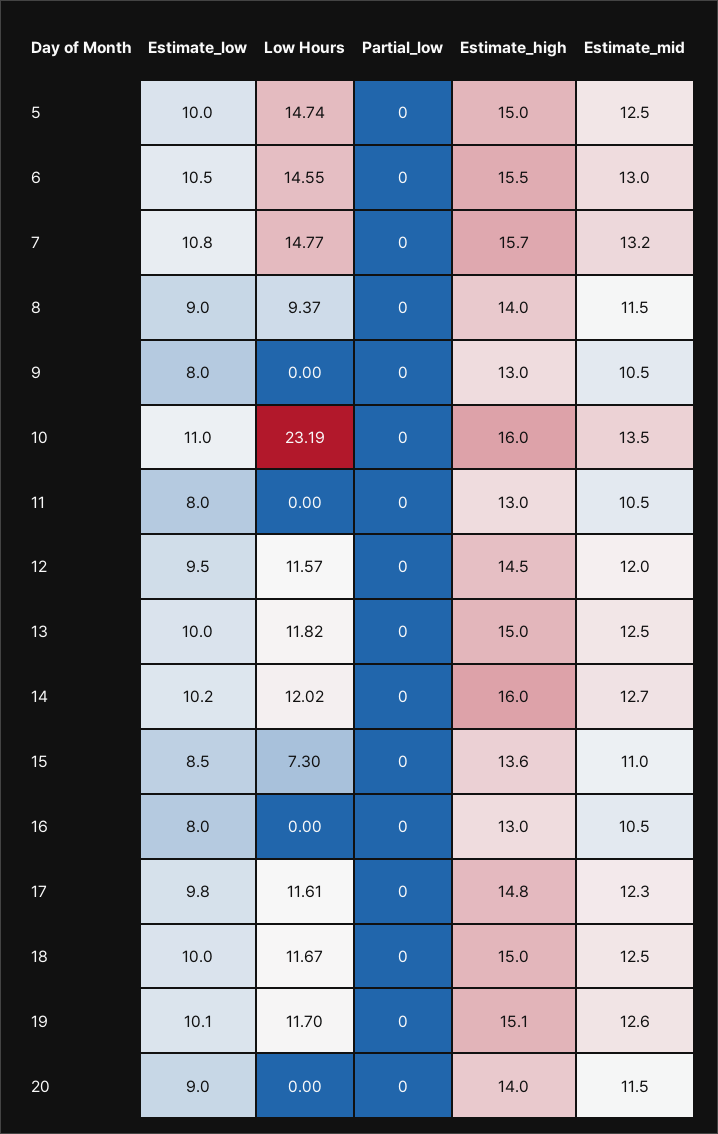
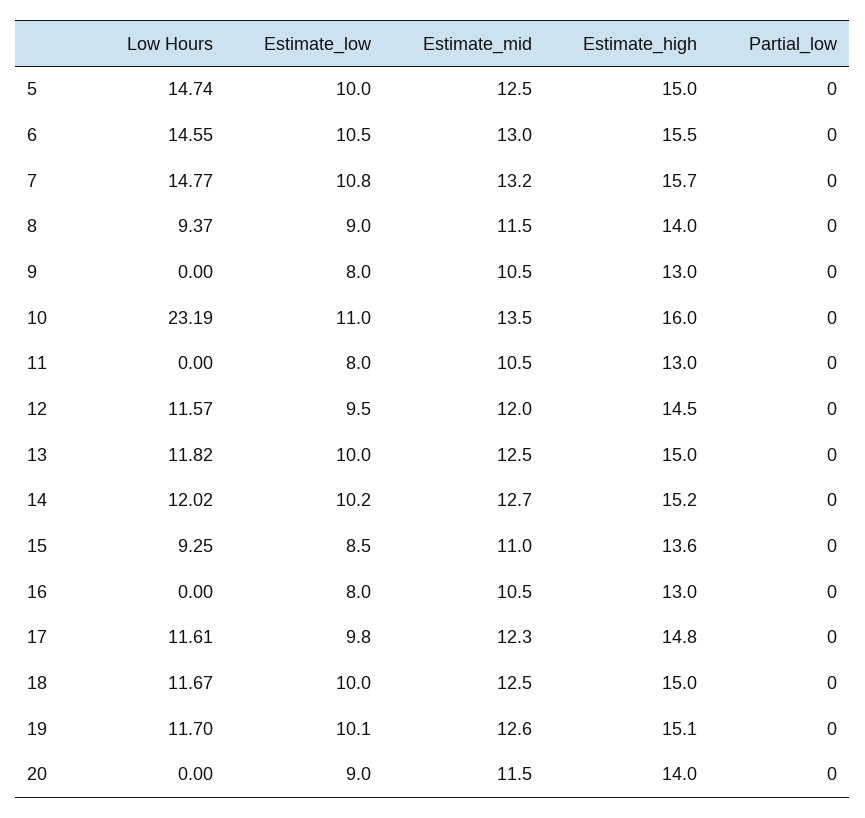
Estimate_high, 14: 16 -> 15.2
Low Hours, 15: 7.3 -> 9.25

